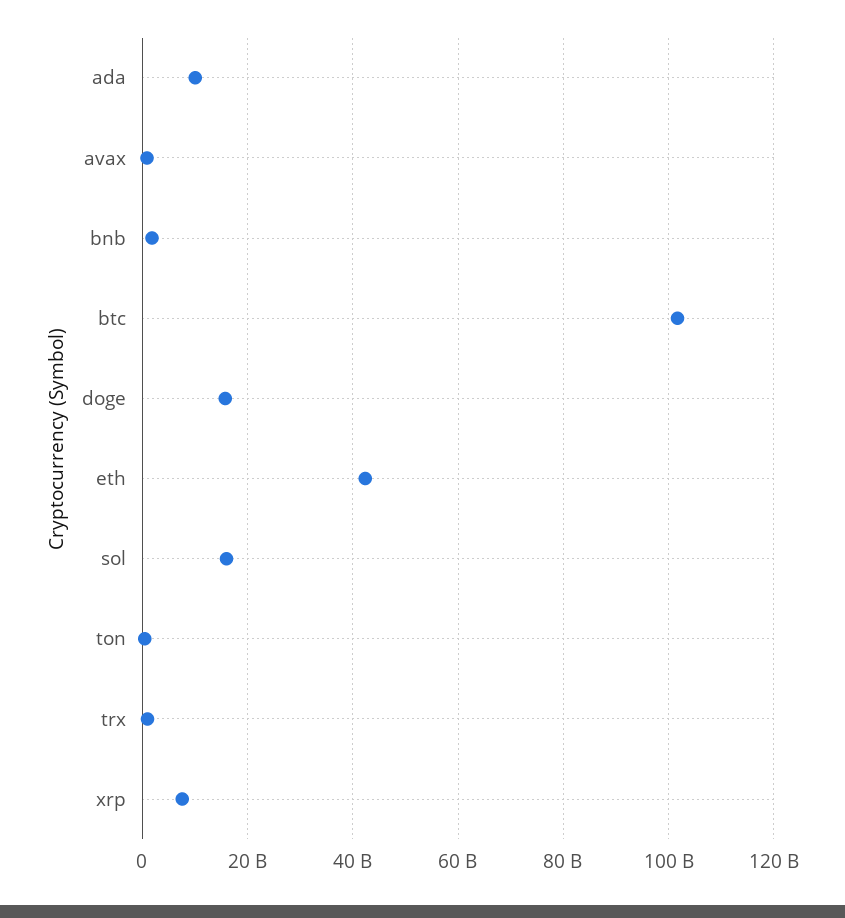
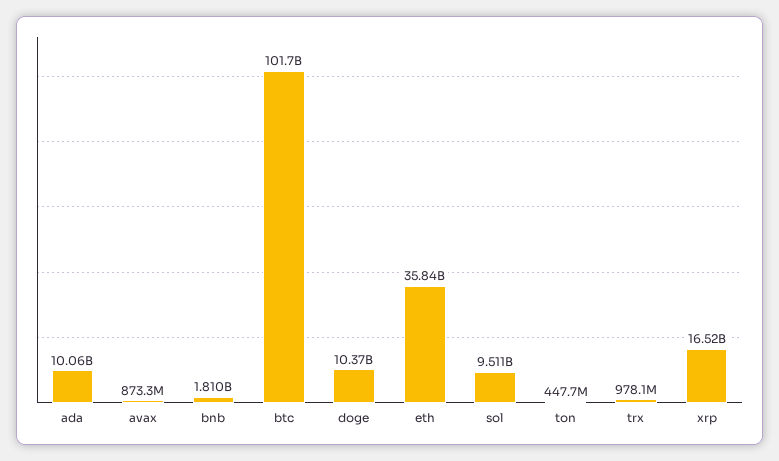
doge: 16000000000 -> 10370000000
eth: 42000000000 -> 35840000000
sol: 16000000000 -> 9511000000
xrp: 8000000000 -> 16520000000

